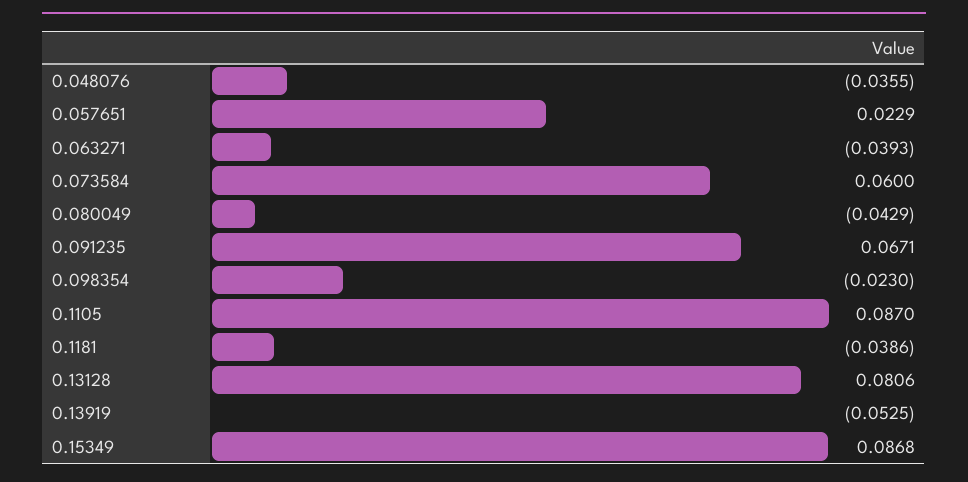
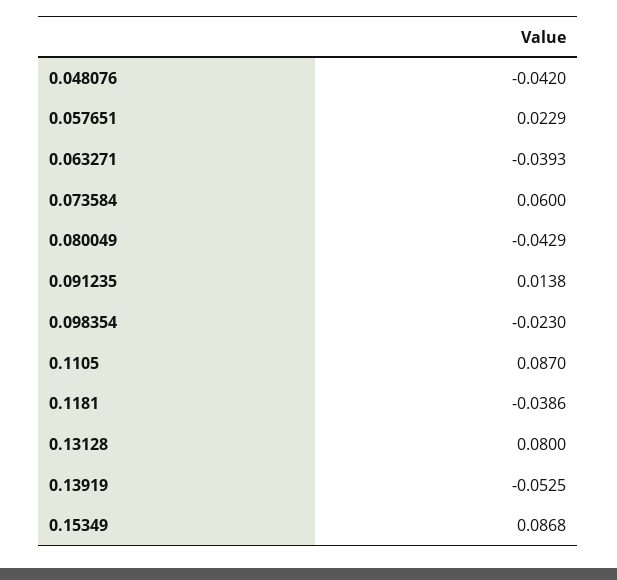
0.048076: -0.0355 -> -0.042
0.091235: 0.0671 -> 0.0138
0.13128: 0.0806 -> 0.08

